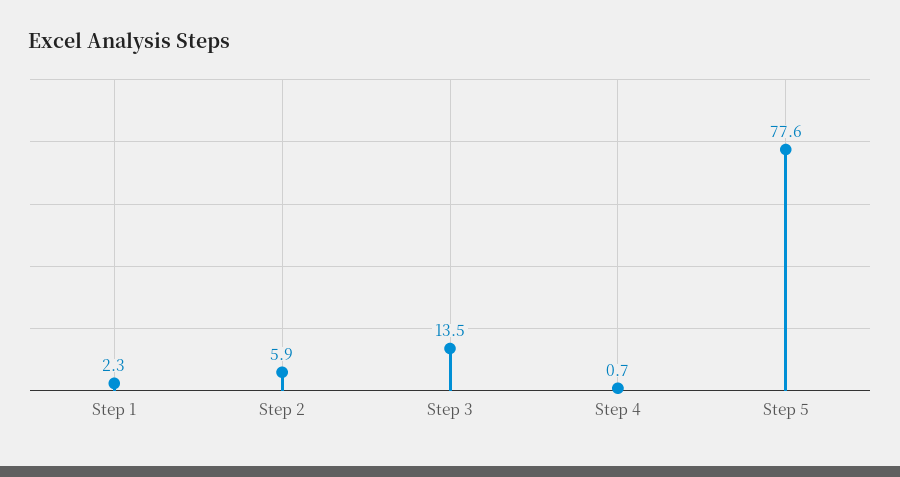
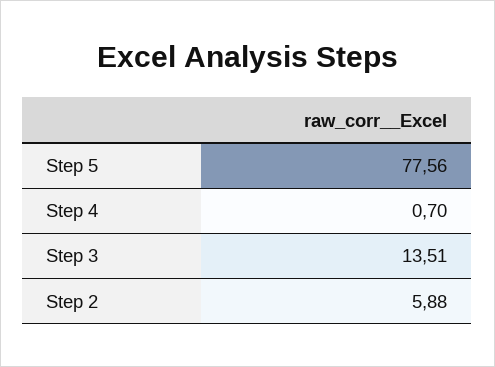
Step 1: 2.3 -> none

